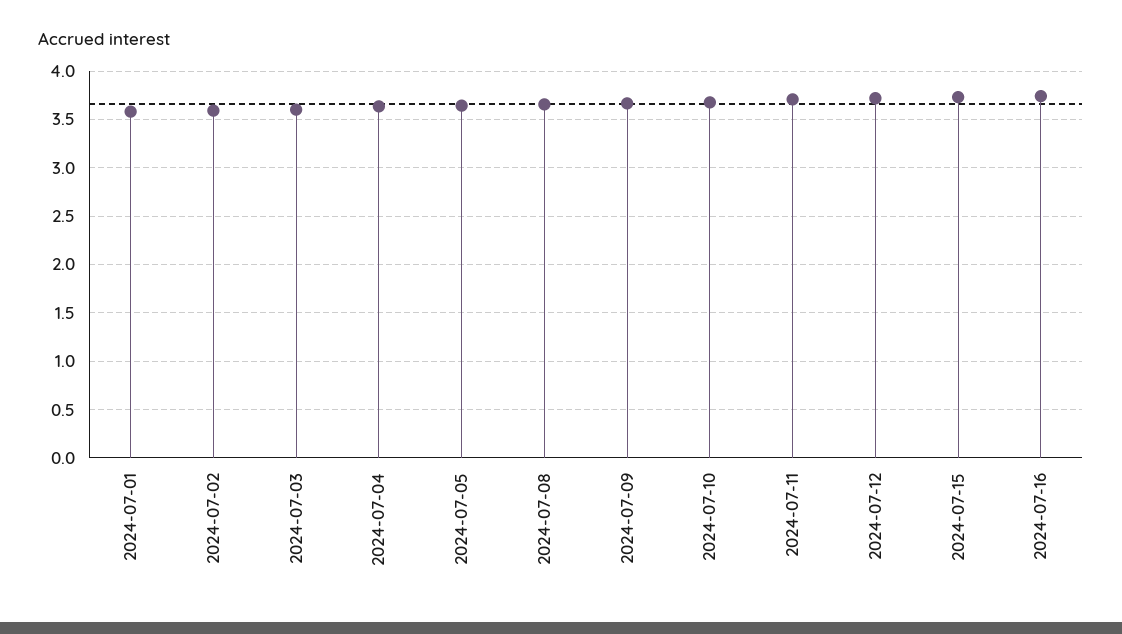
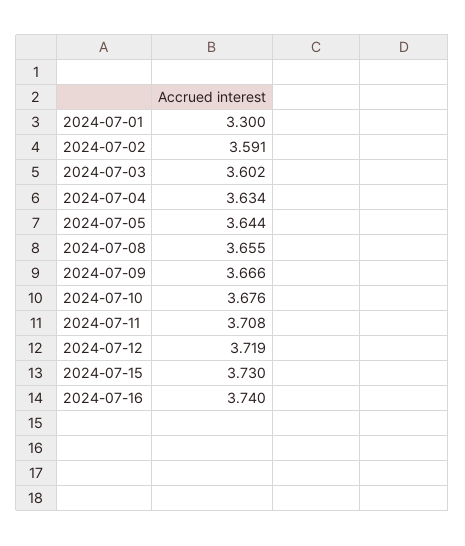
2024-07-01: 3.6 -> 3.3

